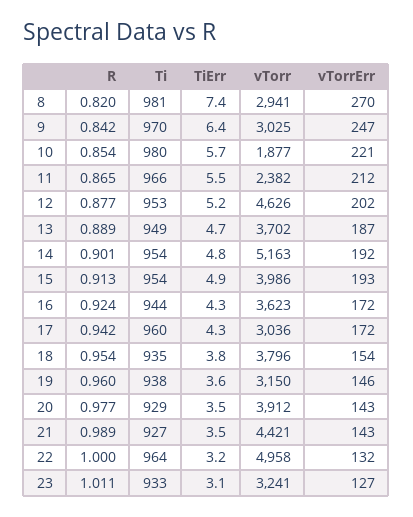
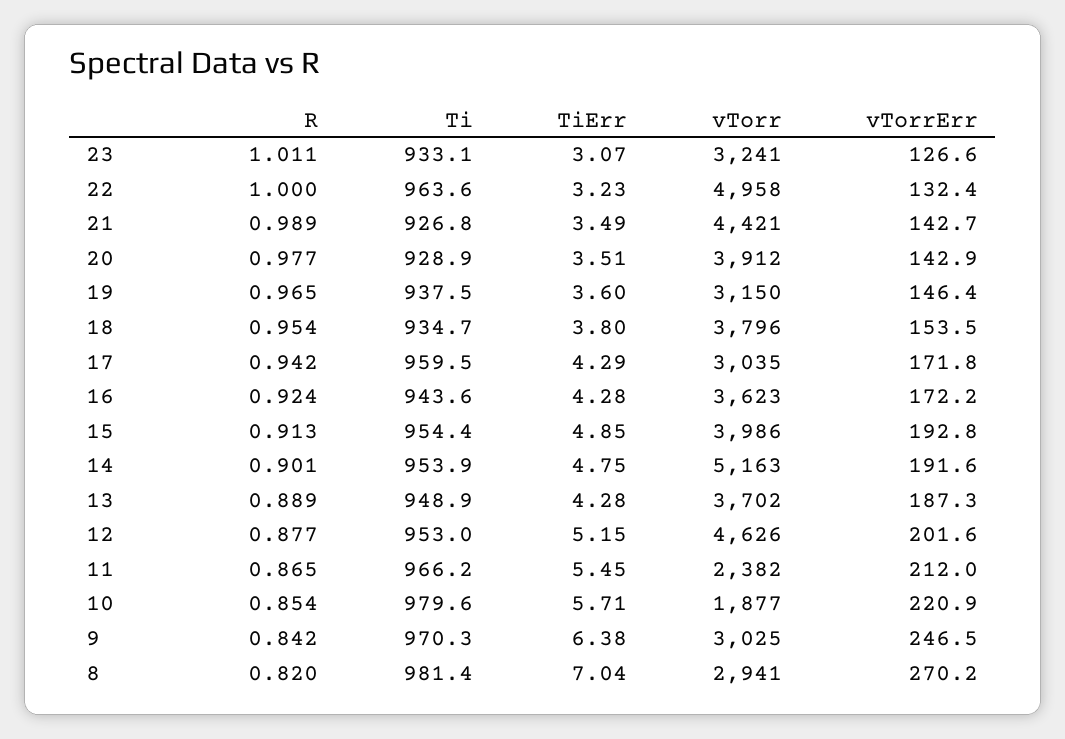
TiErr, 8: 7.4 -> 7.04
TiErr, 13: 4.7 -> 4.28
vTorr, 17: 3036 -> 3035
R, 19: 0.96 -> 0.965

